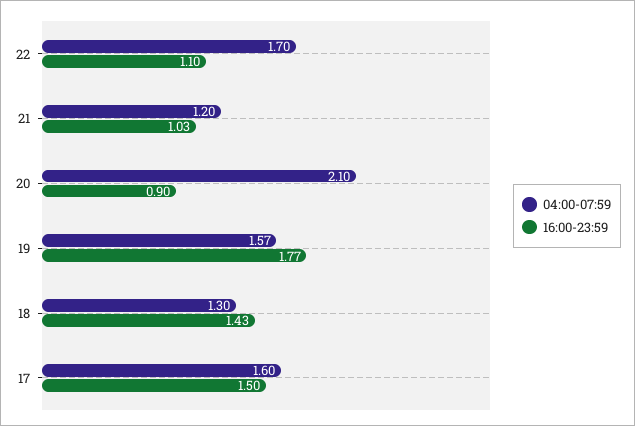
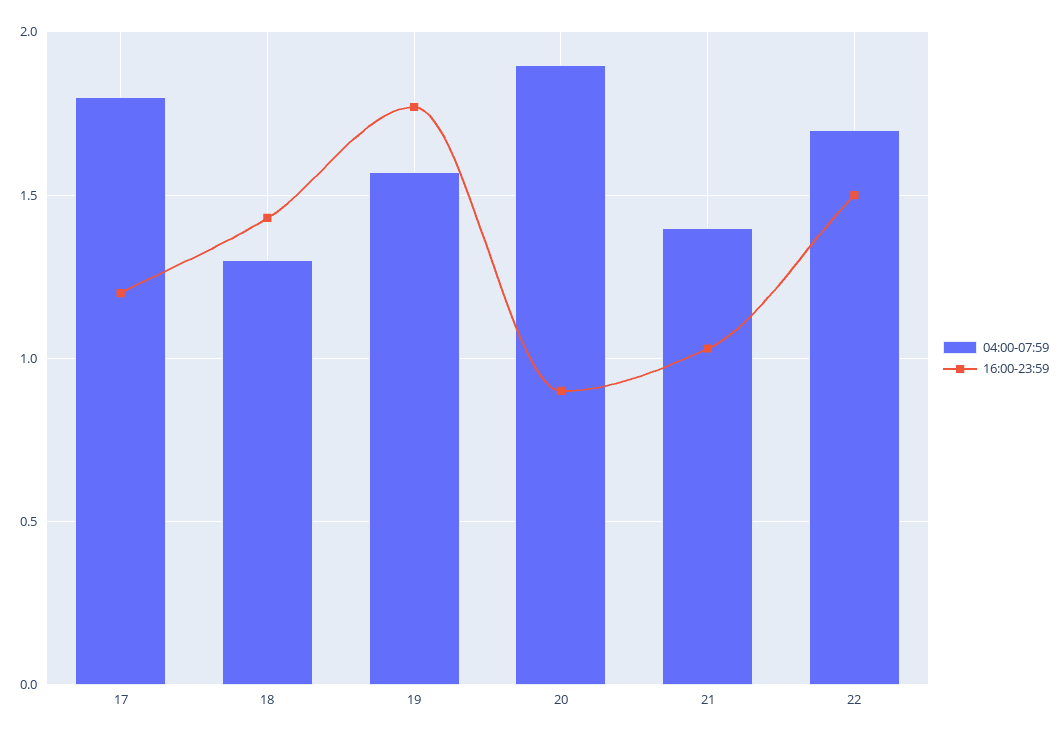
16:00-23:59, 22: 1.1 -> 1.5
04:00-07:59, 21: 1.2 -> 1.4
04:00-07:59, 20: 2.1 -> 1.9
04:00-07:59, 17: 1.6 -> 1.8
16:00-23:59, 17: 1.5 -> 1.2

